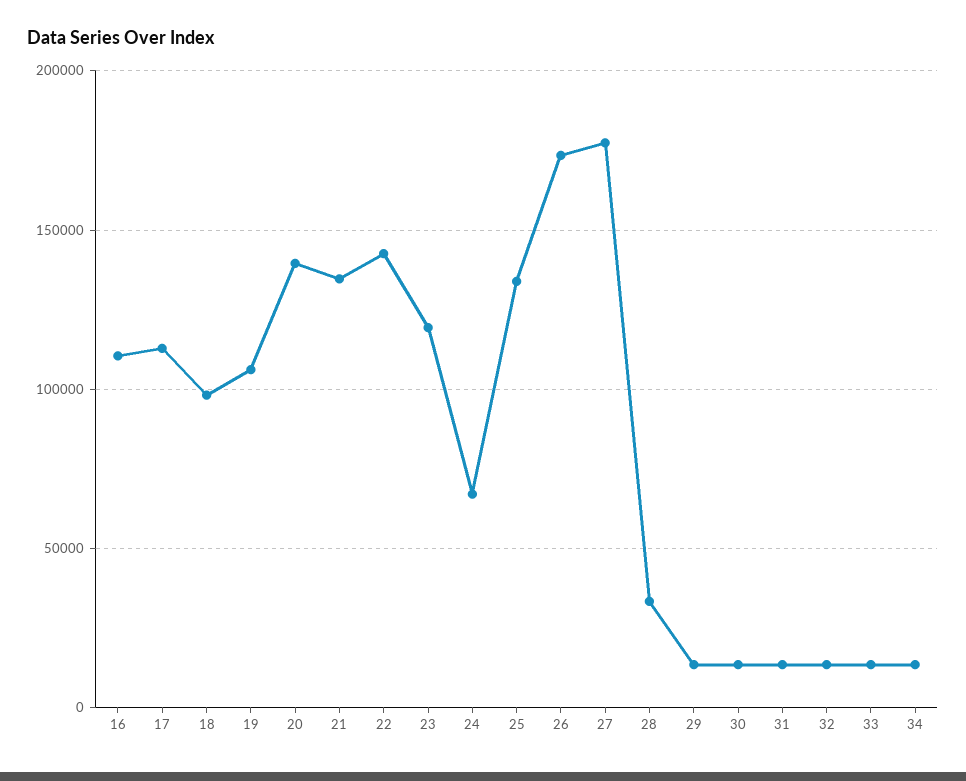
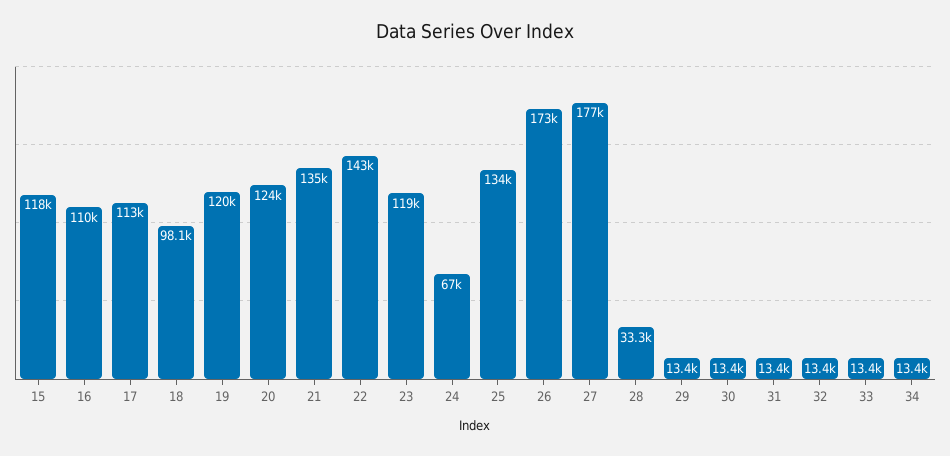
19: 105000 -> 120000
20: 140000 -> 124000
15: none -> 118000

